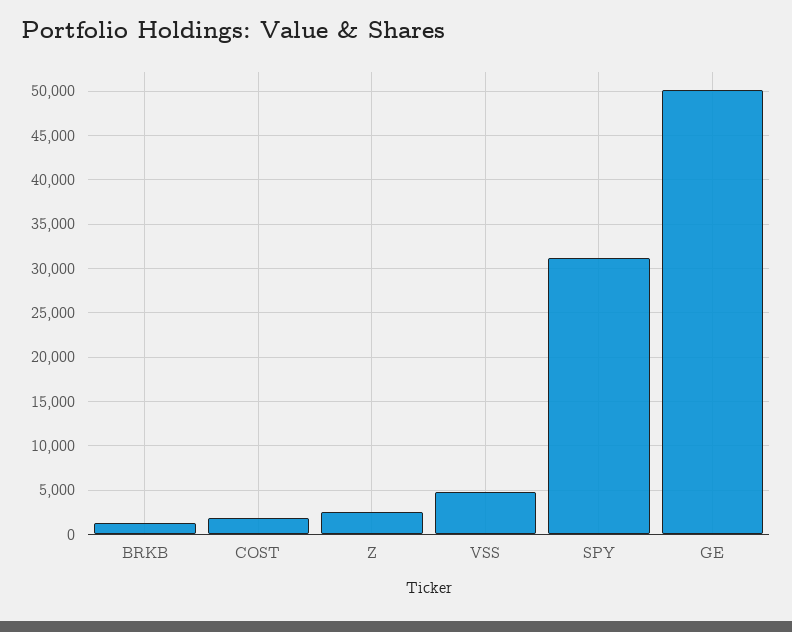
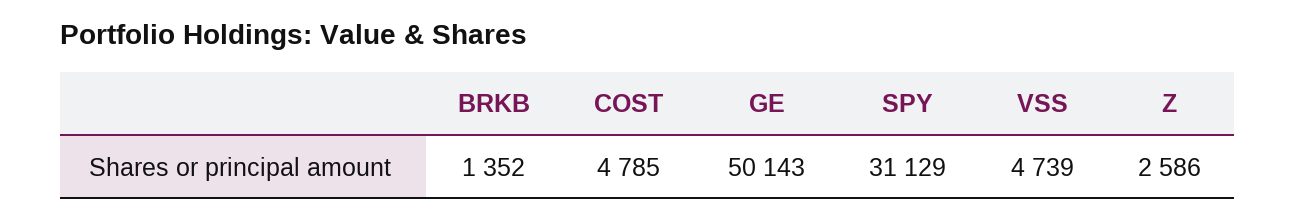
COST: 2000 -> 4785

